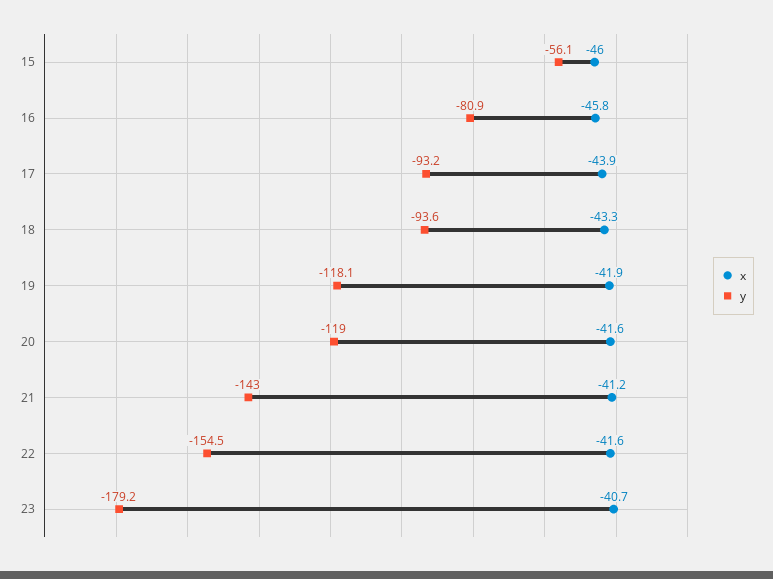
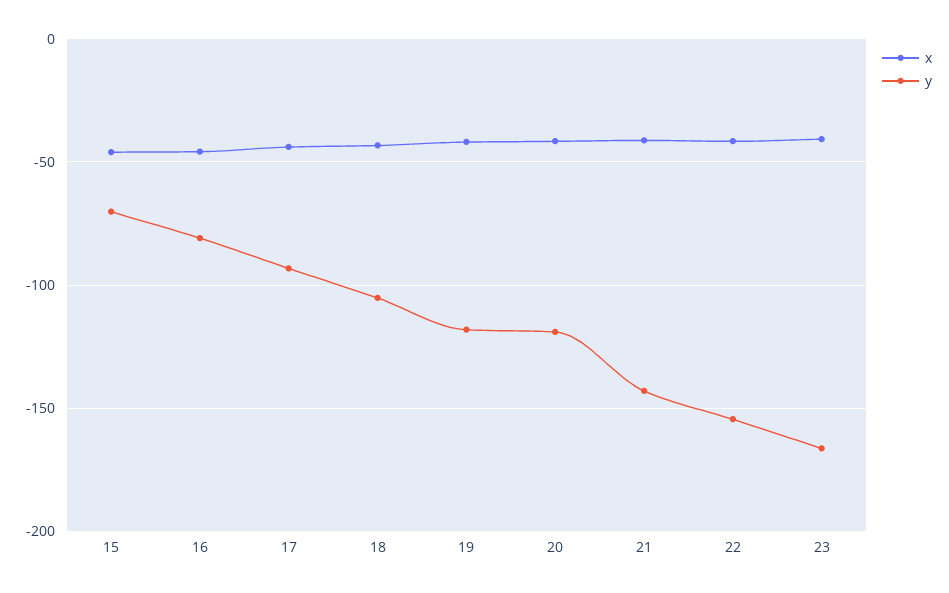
y, 15: -56.1 -> -70
y, 18: -93.6 -> -105
y, 23: -179.2 -> -165

